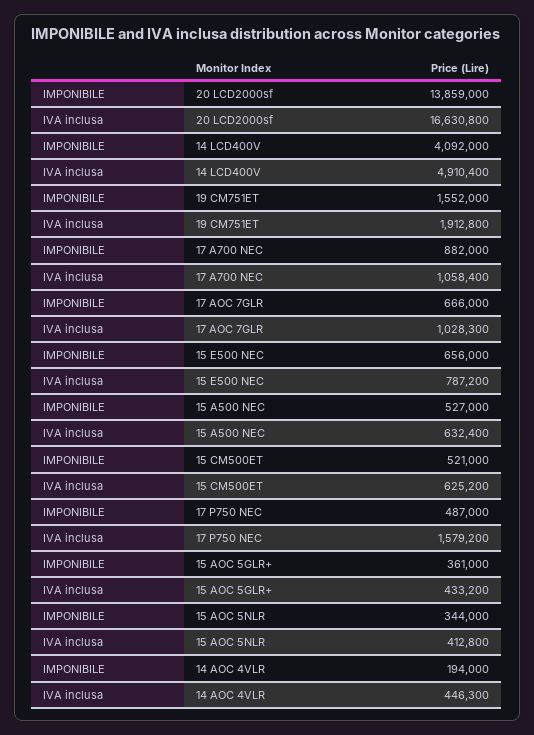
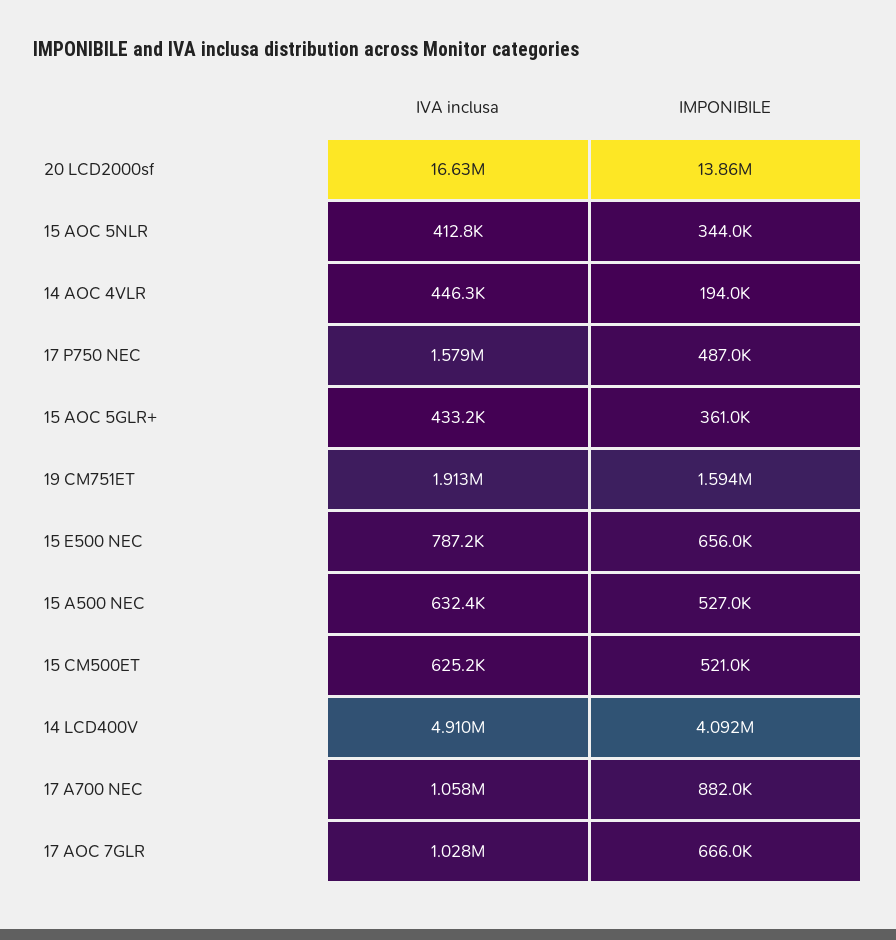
IMPONIBILE, 19 CM751ET: 1552000 -> 1594000

